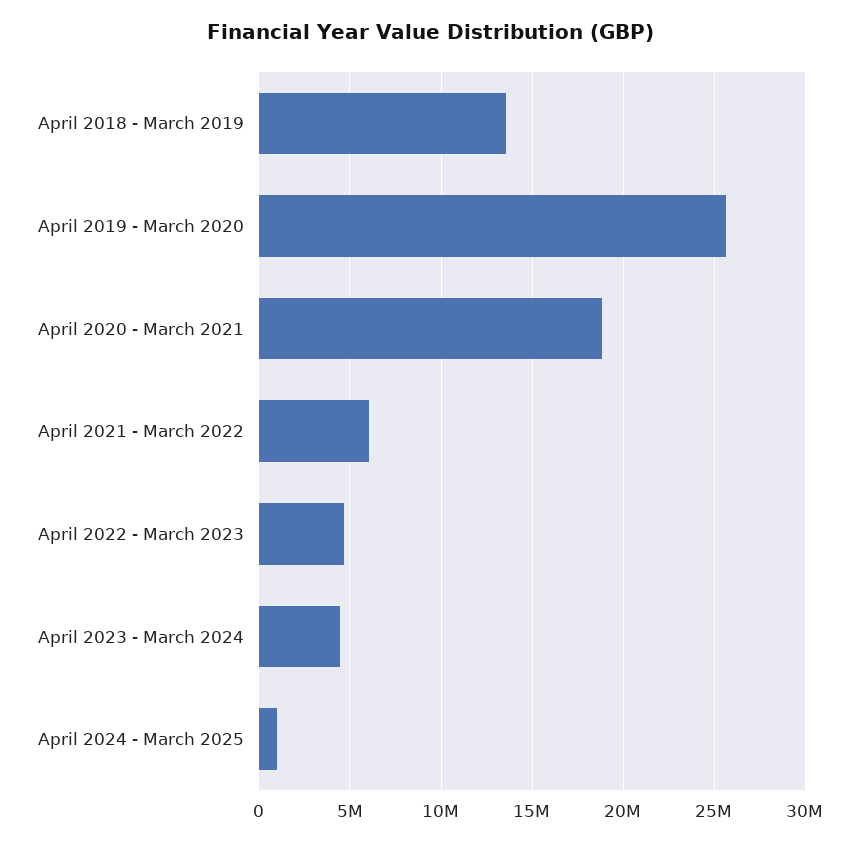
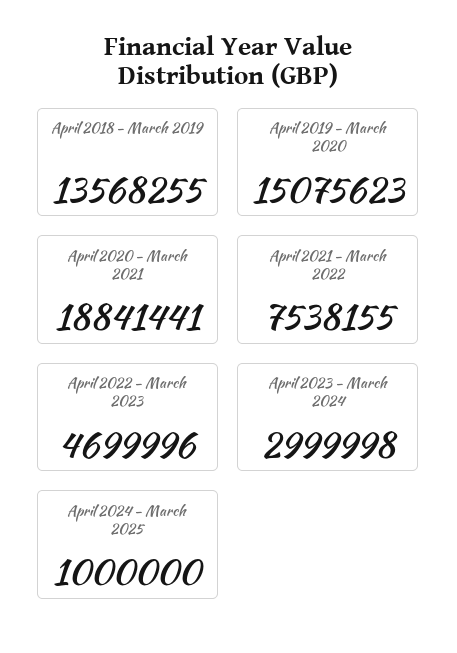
April 2019 - March 2020: 25500000 -> 15075623
April 2021 - March 2022: 6000000 -> 7538155
April 2023 - March 2024: 4500000 -> 2999998

